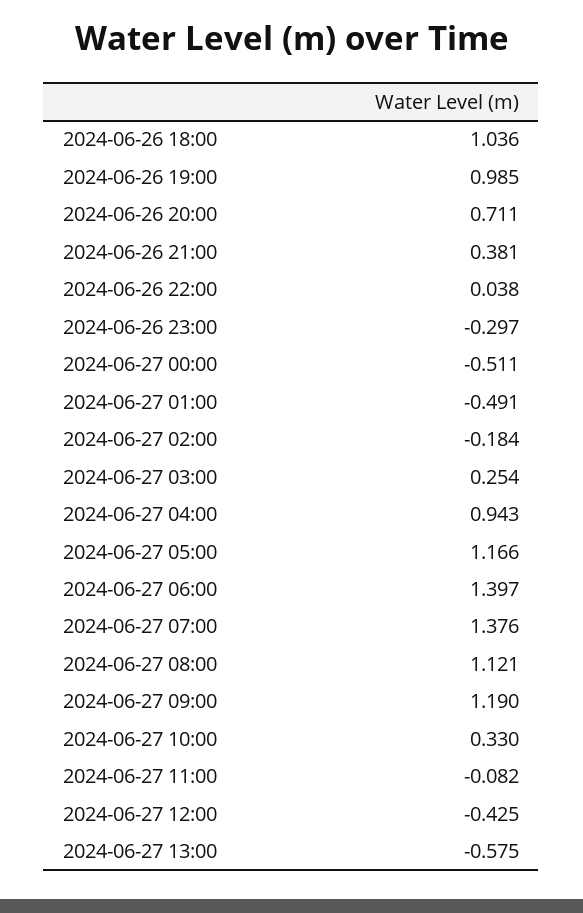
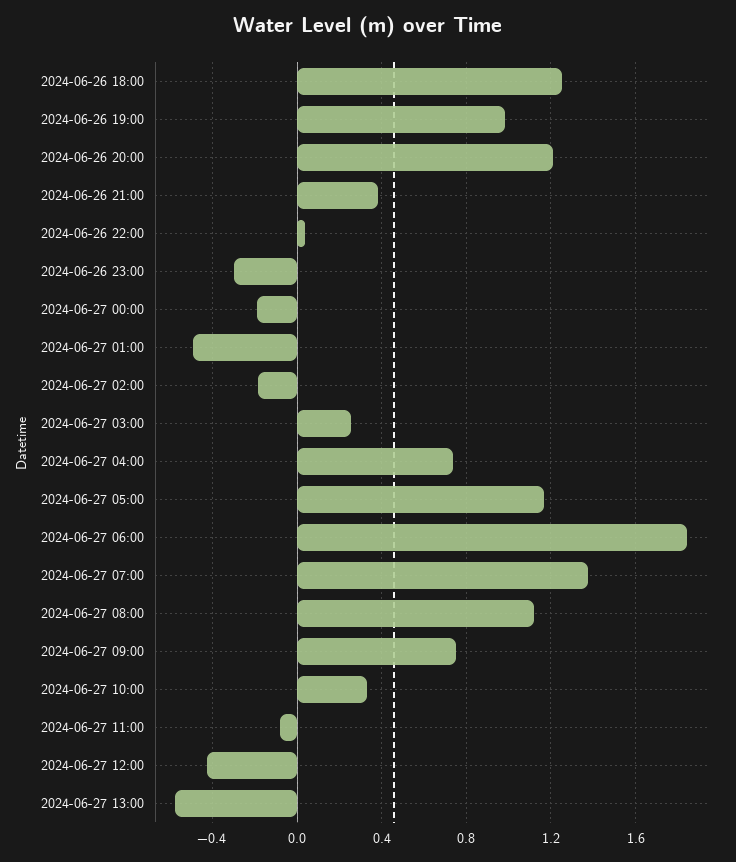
2024-06-26 18:00: 1.036 -> 1.25
2024-06-26 20:00: 0.711 -> 1.2
2024-06-27 00:00: -0.511 -> -0.2
2024-06-27 04:00: 0.943 -> 0.75
2024-06-27 06:00: 1.397 -> 1.85
2024-06-27 09:00: 1.19 -> 0.75

